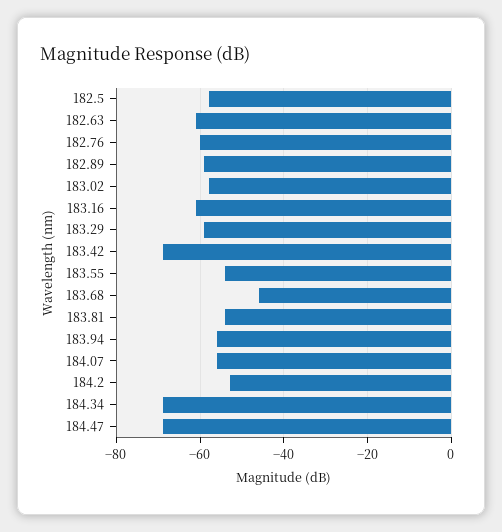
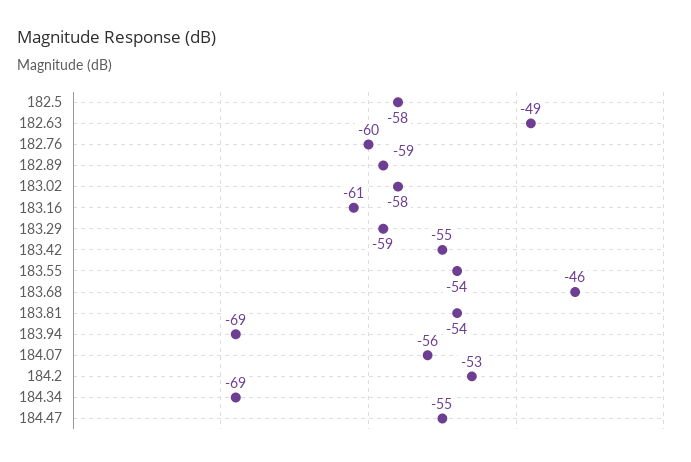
182.63: -60 -> -49
183.42: -70 -> -55
183.94: -55 -> -69
184.47: -70 -> -55

